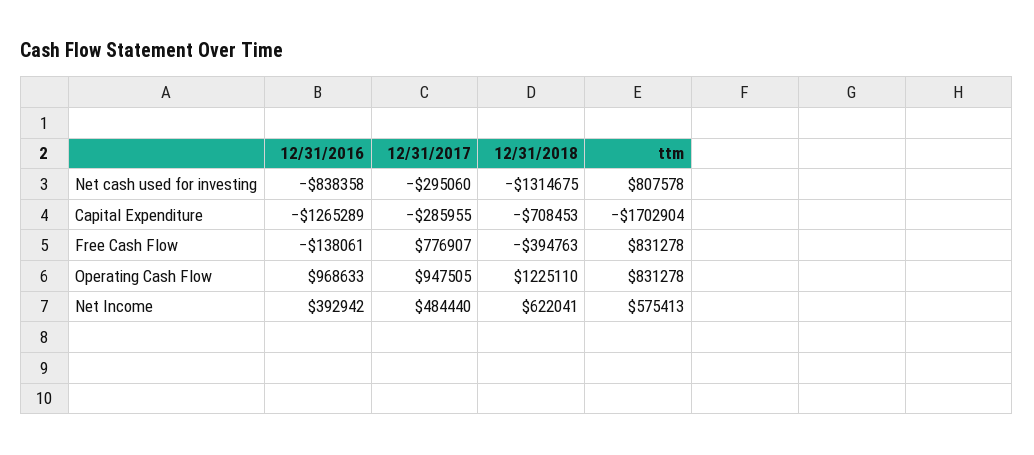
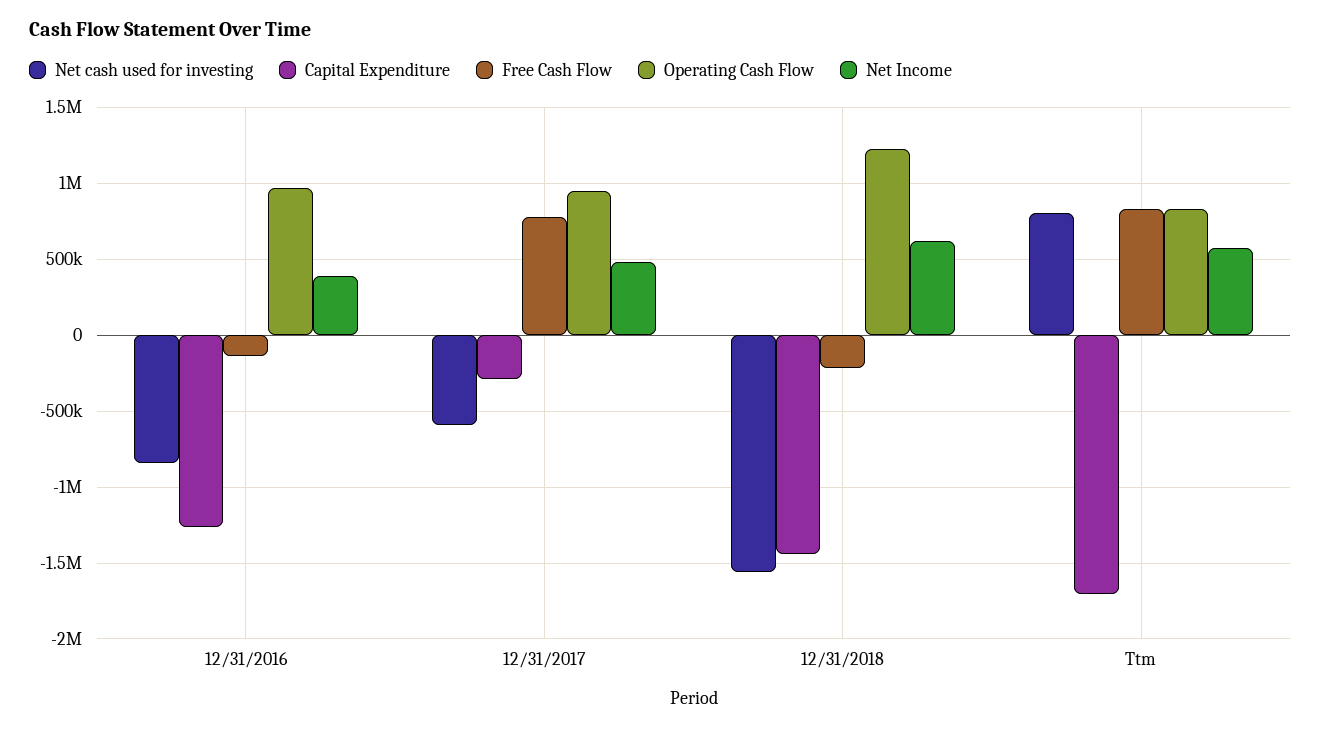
Net cash used for investing, 12/31/2017: -295060 -> -600000
Net cash used for investing, 12/31/2018: -1314675 -> -1550000
Capital Expenditure, 12/31/2018: -708453 -> -1450000
Free Cash Flow, 12/31/2018: -394763 -> -200000

